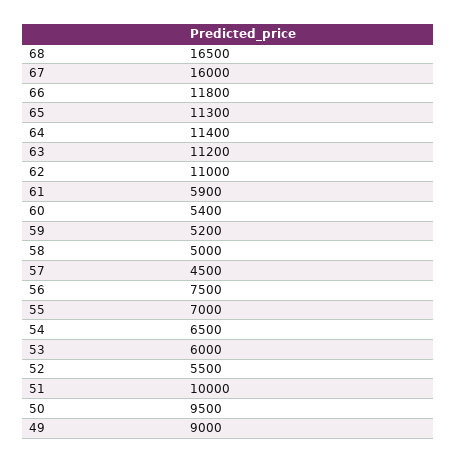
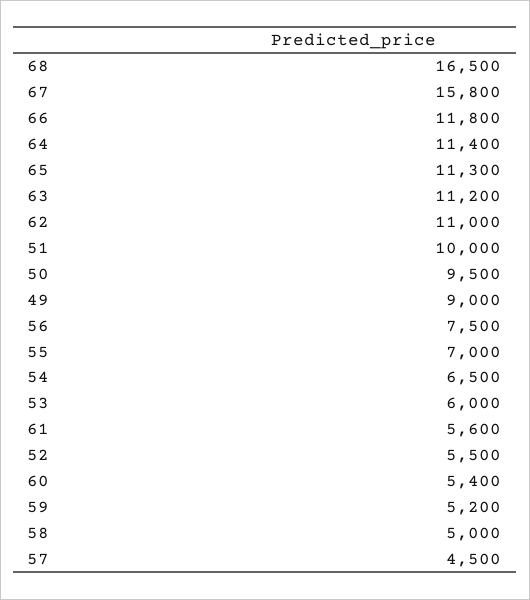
67: 16000 -> 15800
61: 5900 -> 5600

